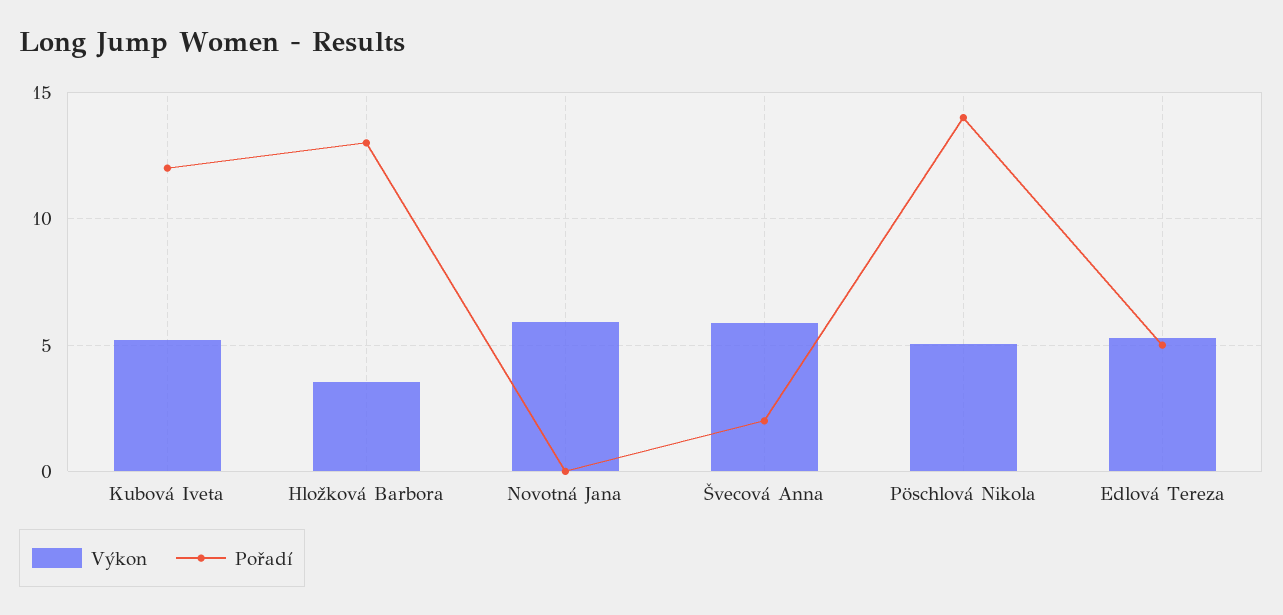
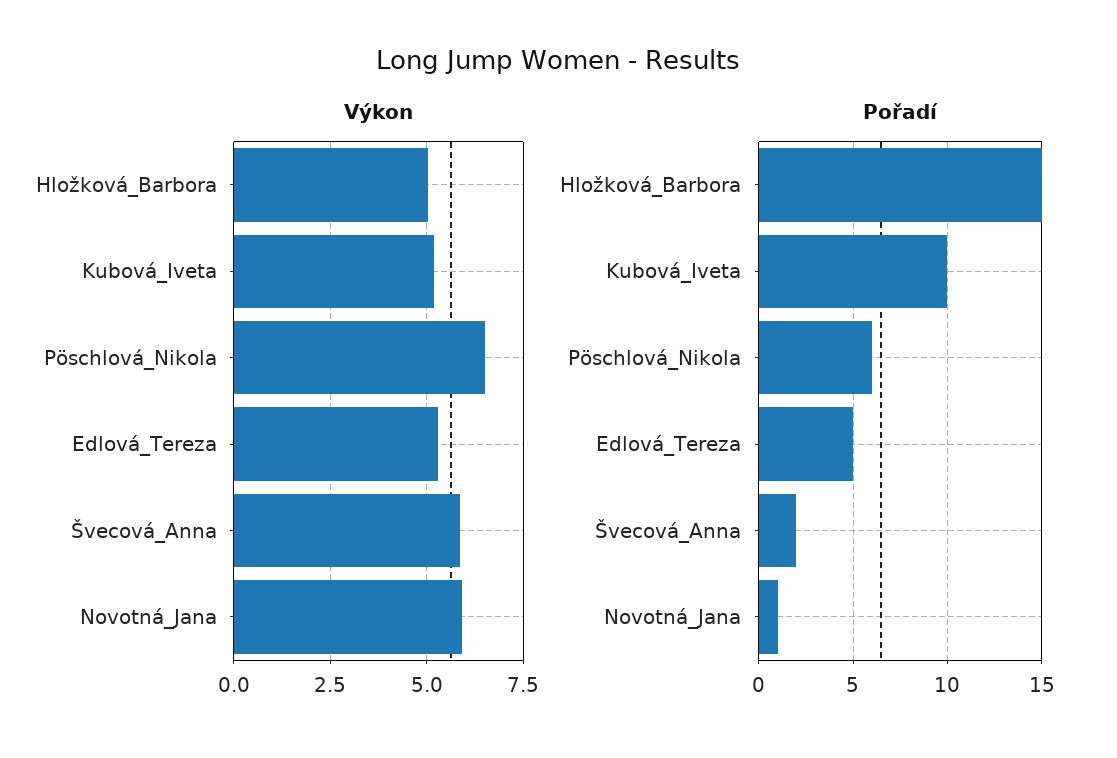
Pořadí, Kubová Iveta: 12 -> 10
Výkon, Hložková Barbora: 3.5 -> 5
Pořadí, Hložková Barbora: 13 -> 15
Pořadí, Novotná Jana: 0 -> 1
Výkon, Pöschlová Nikola: 5 -> 6.5
Pořadí, Pöschlová Nikola: 14 -> 6

